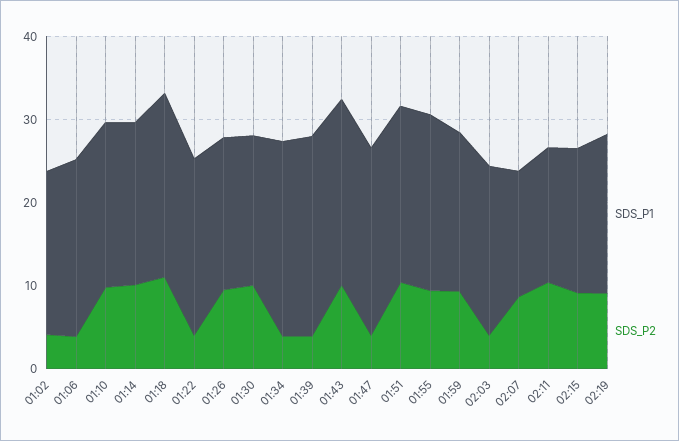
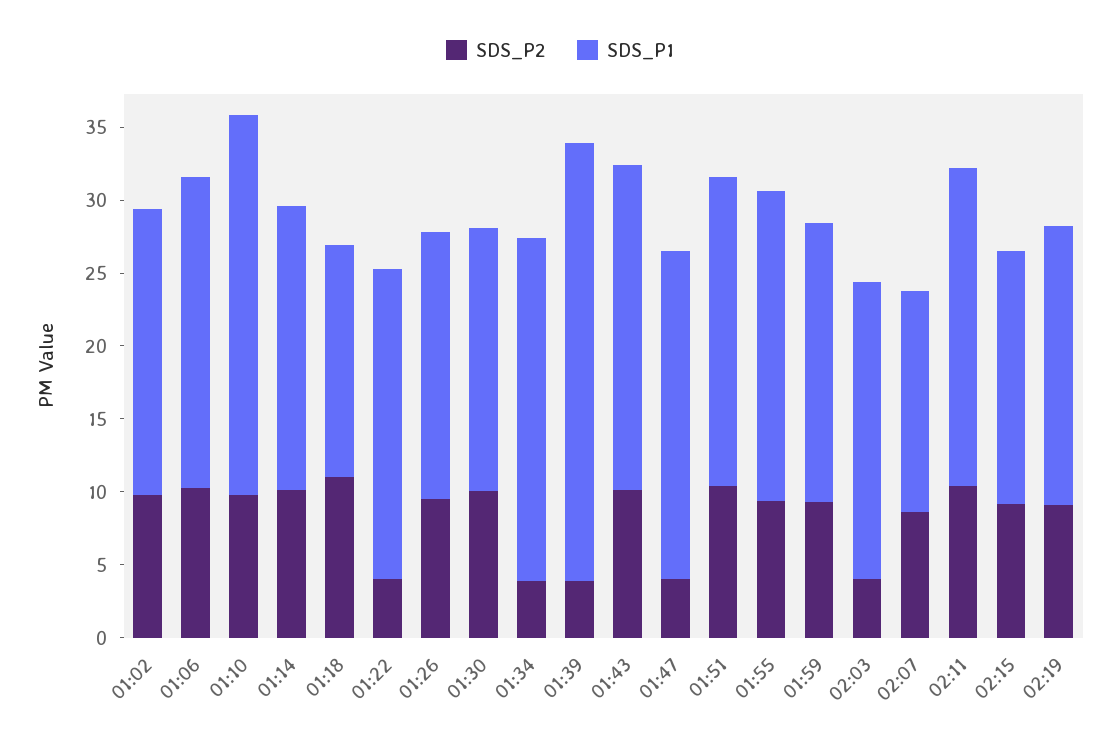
SDS_P2, 01:02: 4 -> 10
SDS_P2, 01:06: 4 -> 10
SDS_P1, 01:10: 20 -> 26
SDS_P1, 01:18: 22 -> 16
SDS_P1, 01:39: 24 -> 30
SDS_P1, 02:11: 16 -> 22

